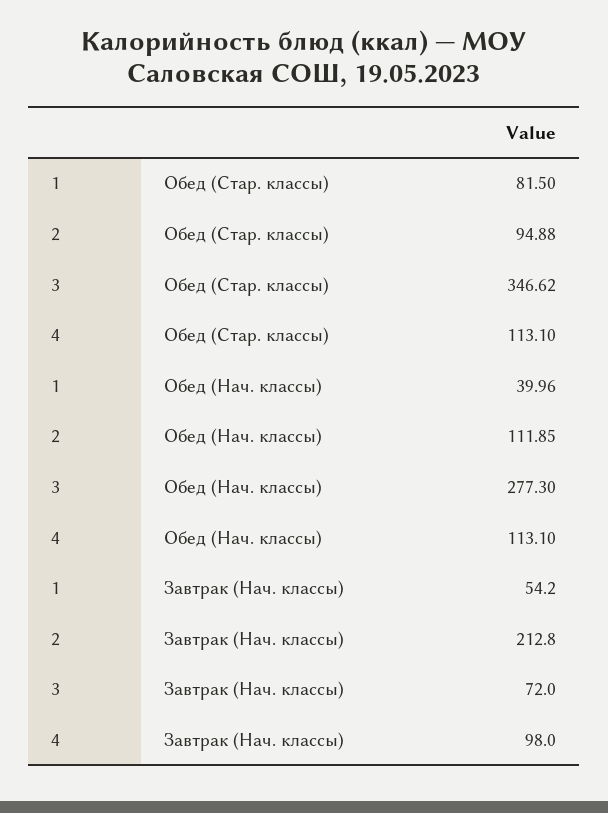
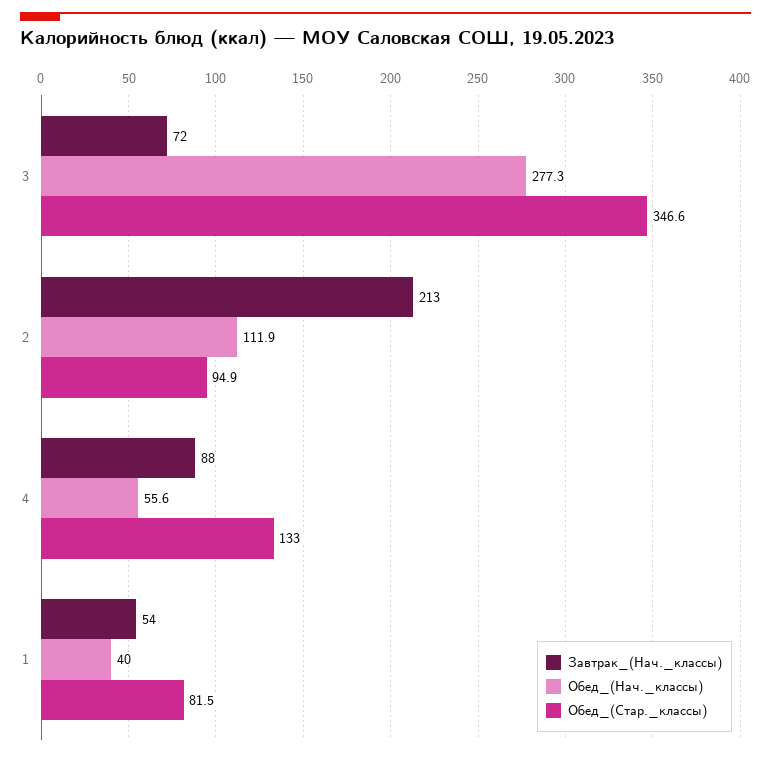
Обед (Стар. классы), 4: 113.1 -> 133
Обед (Нач. классы), 4: 113.1 -> 55.6
Завтрак (Нач. классы), 4: 98 -> 88

